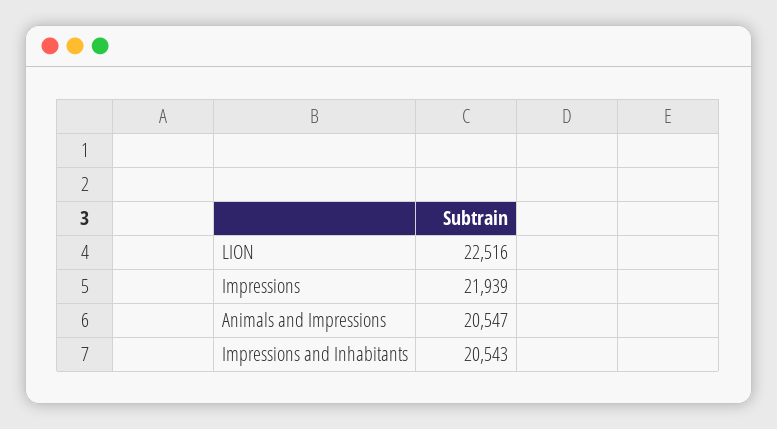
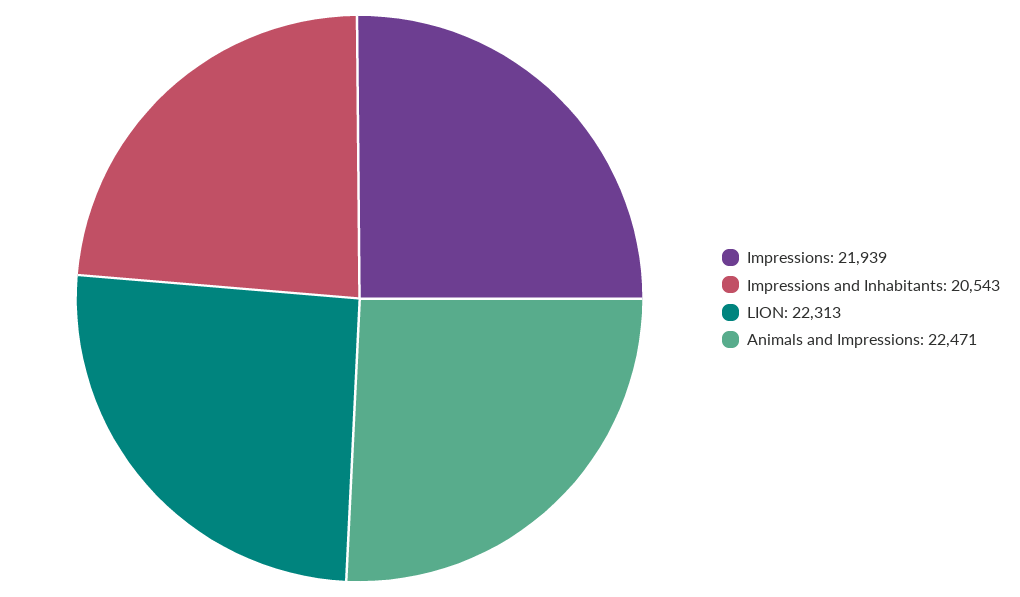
LION: 22516 -> 22313
Animals and Impressions: 20547 -> 22471

